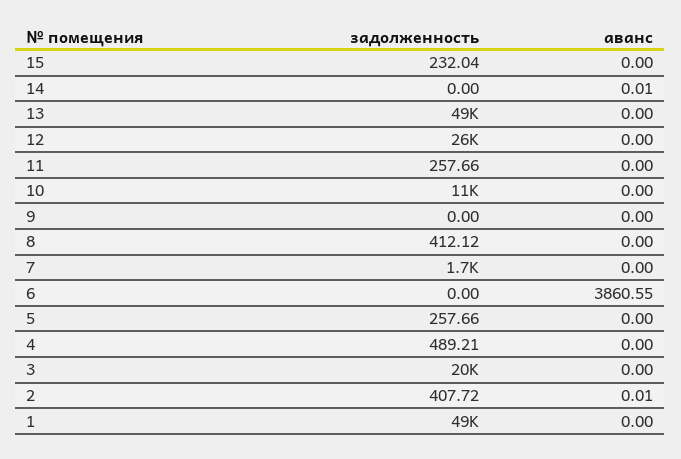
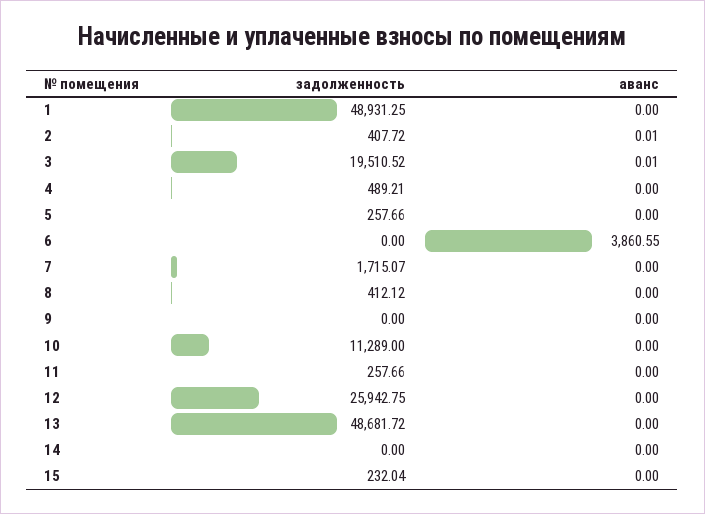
аванс, 14: 0.01 -> 0
аванс, 3: 0 -> 0.01

